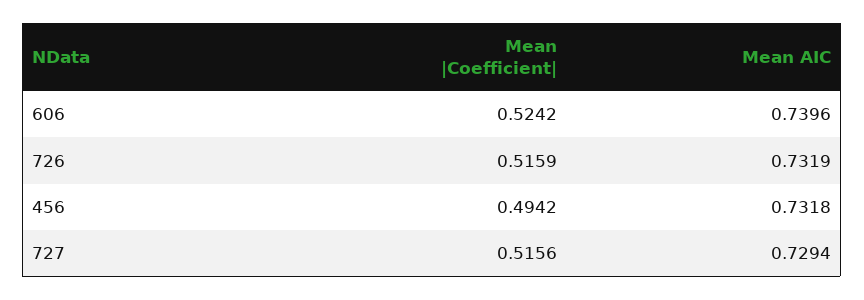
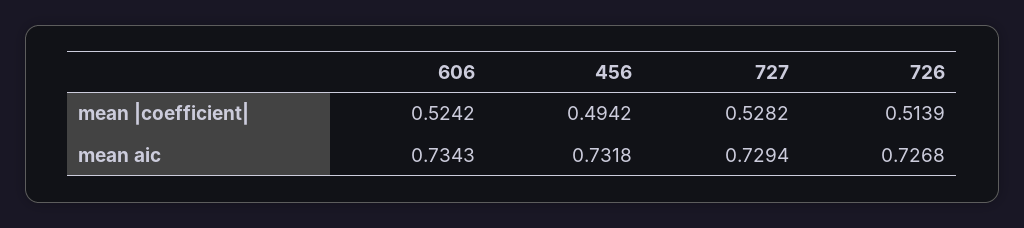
Mean AIC, 606: 0.7396 -> 0.7343
Mean |Coefficient|, 726: 0.5159 -> 0.5139
Mean AIC, 726: 0.7319 -> 0.7268
Mean |Coefficient|, 727: 0.5156 -> 0.5282

